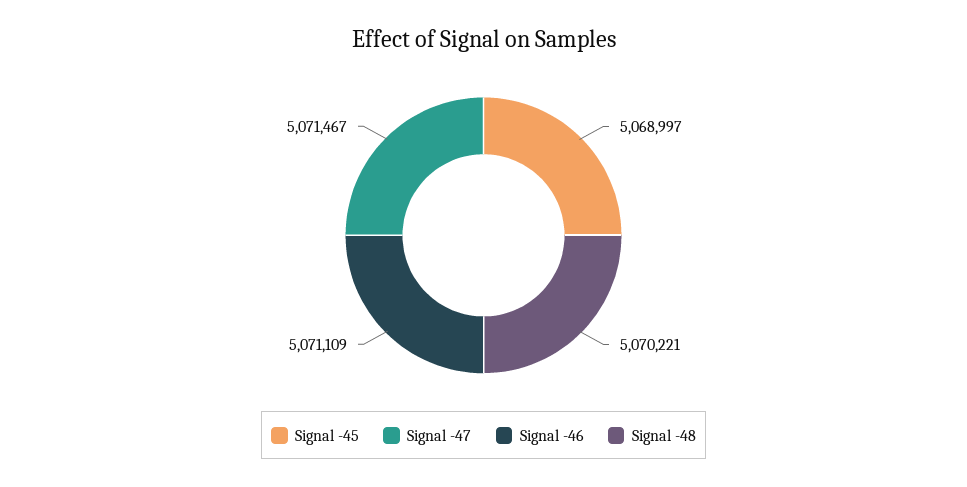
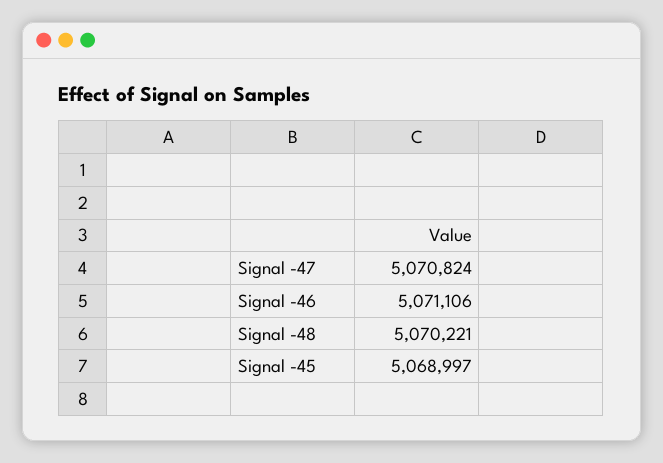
Signal -47: 5071467 -> 5070824
Signal -46: 5071109 -> 5071106

